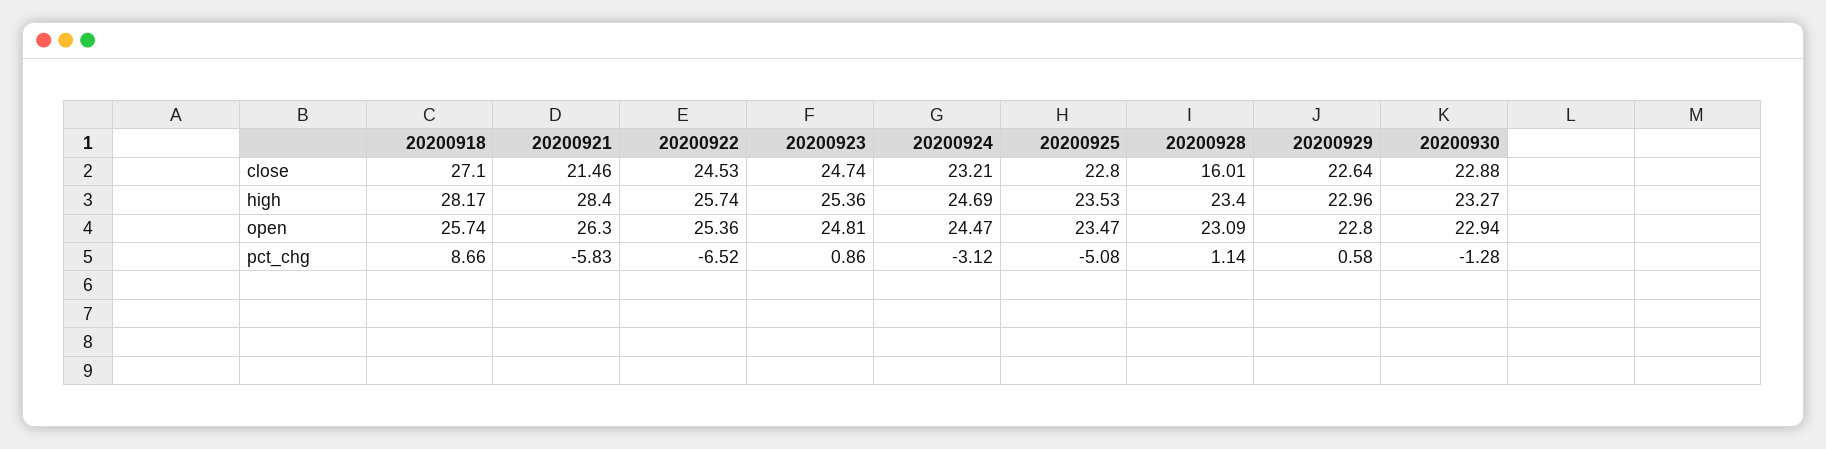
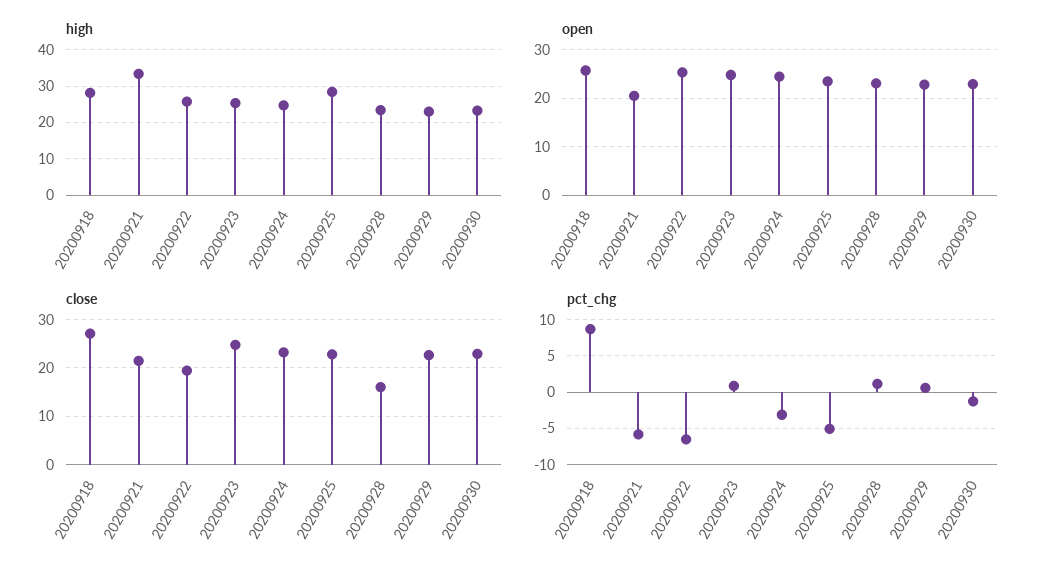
close, 20200922: 24.53 -> 20
high, 20200921: 28.4 -> 34
high, 20200925: 23.53 -> 28
open, 20200921: 26.3 -> 20

